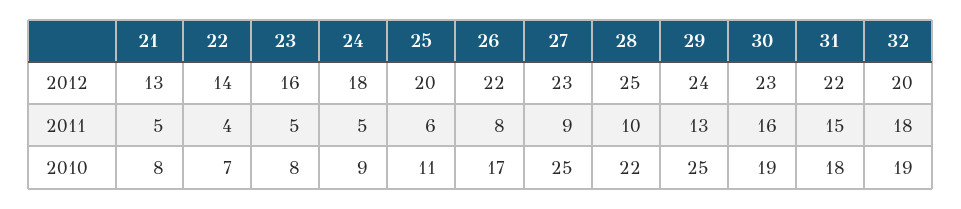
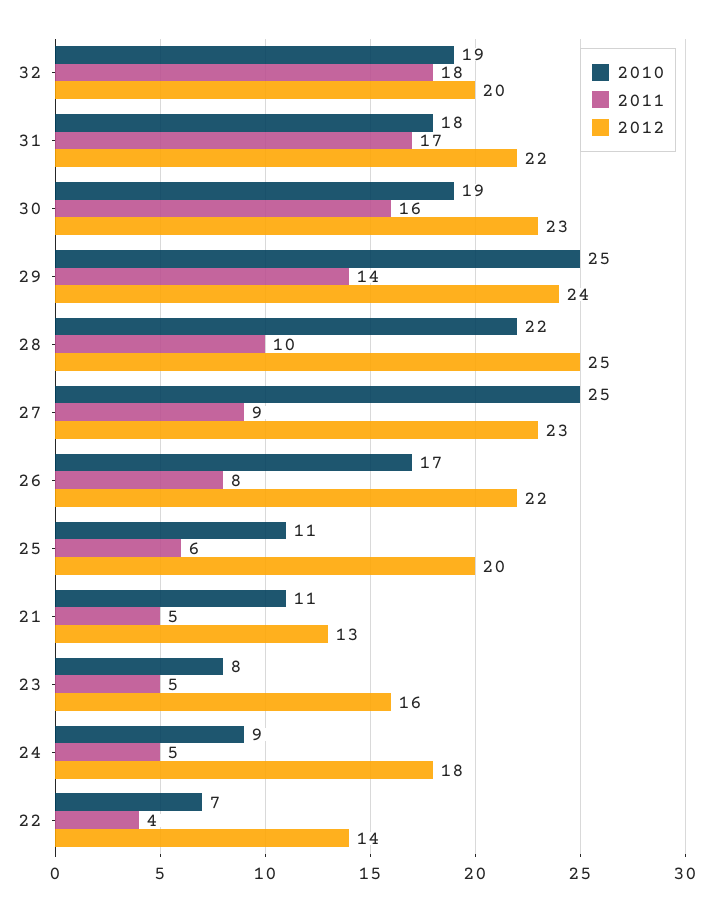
2011, 29: 13 -> 14
2011, 31: 15 -> 17
2010, 21: 8 -> 11

